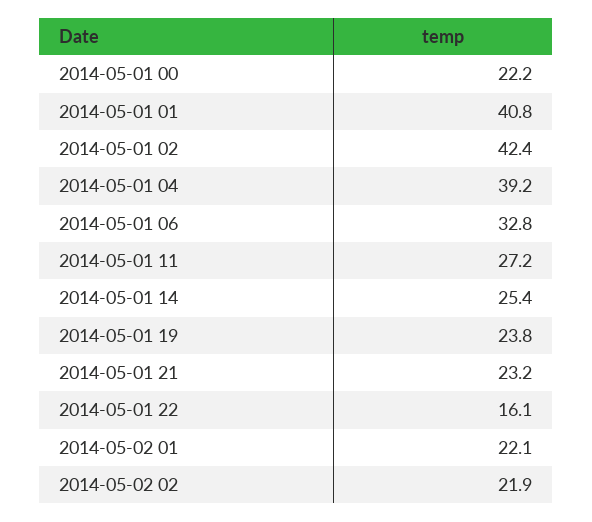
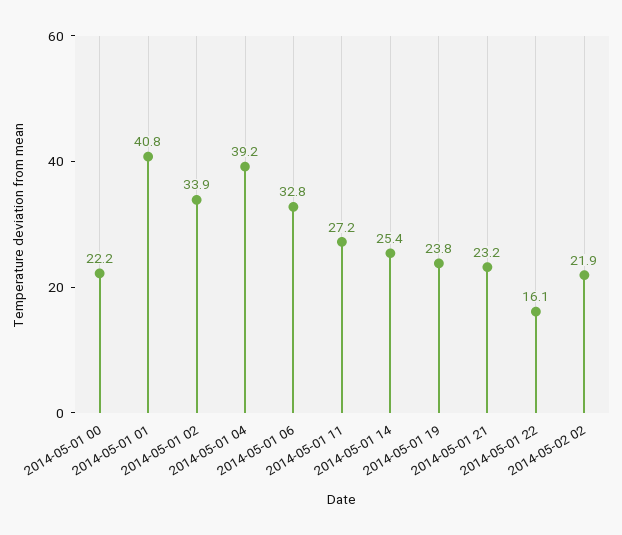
2014-05-01 02: 42.4 -> 33.9
2014-05-02 01: 22.1 -> none

